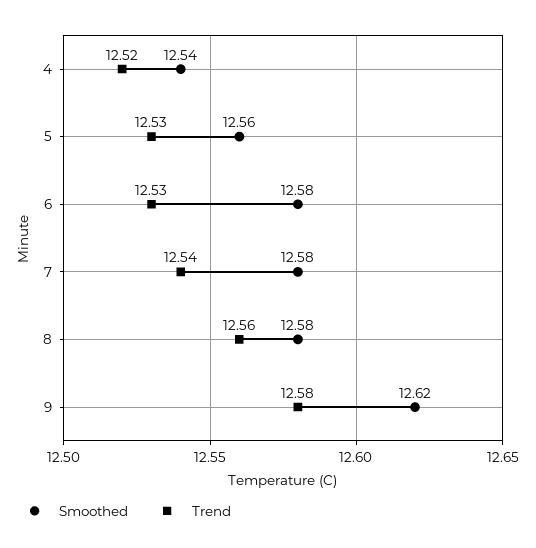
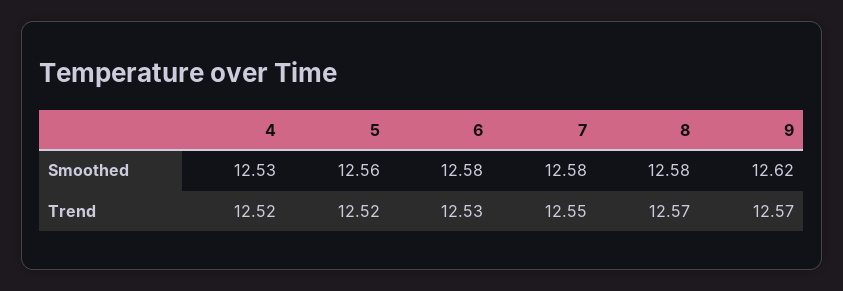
Smoothed, 4: 12.54 -> 12.53
Trend, 5: 12.53 -> 12.52
Trend, 7: 12.54 -> 12.55
Trend, 8: 12.56 -> 12.57
Trend, 9: 12.58 -> 12.57

